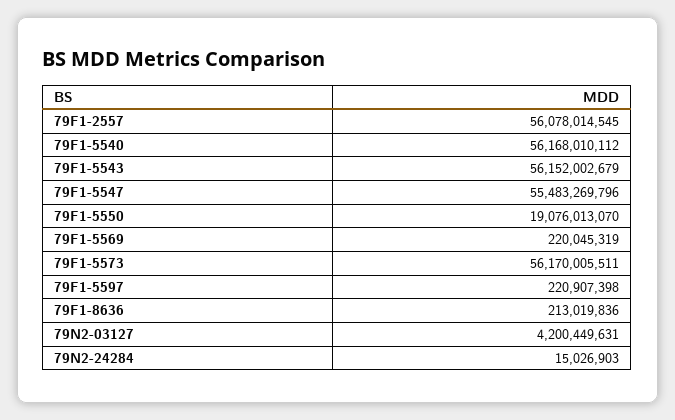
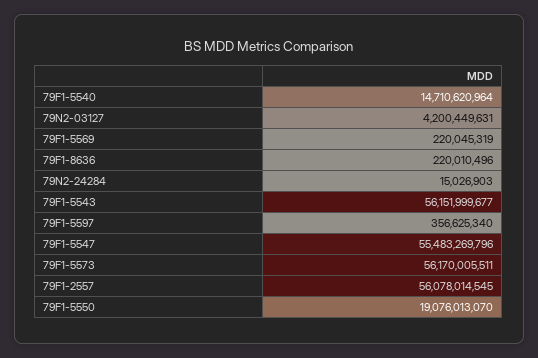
79F1-5540: 56168010112 -> 14710620964
79F1-5543: 56152002679 -> 56151999677
79F1-5597: 220907398 -> 356625340
79F1-8636: 213019836 -> 220010496

